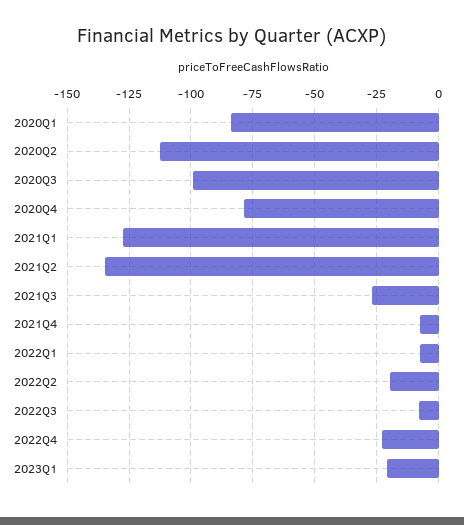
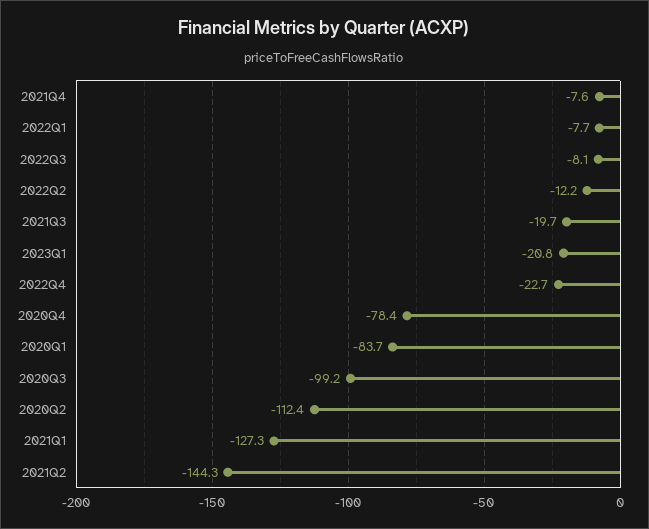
2021Q2: -135 -> -144.3
2021Q3: -27.5 -> -19.7
2022Q2: -20 -> -12.2

